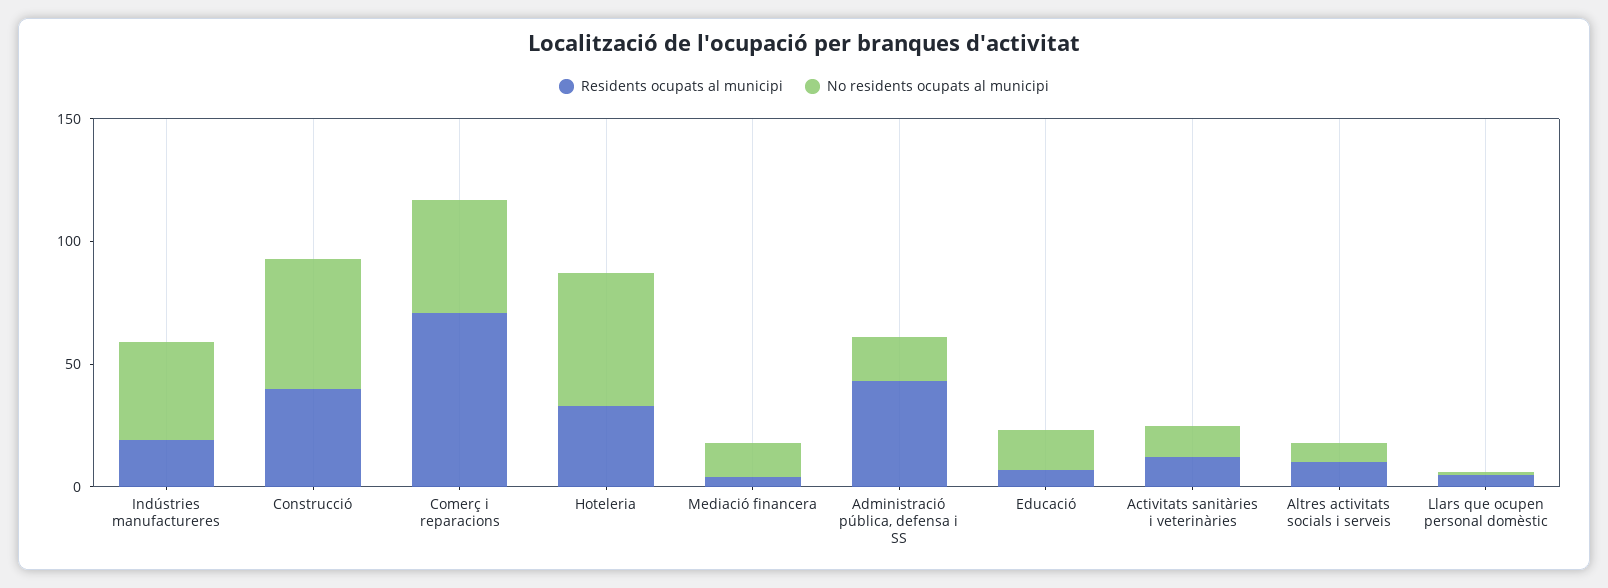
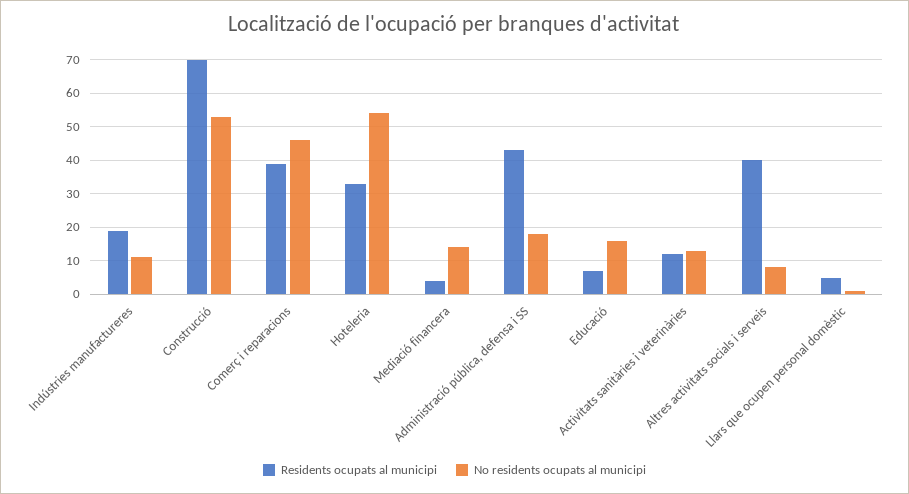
No residents ocupats al municipi, Indústries manufactureres: 40 -> 10
Residents ocupats al municipi, Construcció: 40 -> 70
Residents ocupats al municipi, Comerç i reparacions: 70 -> 40
Residents ocupats al municipi, Altres activitats socials i serveis: 10 -> 40

